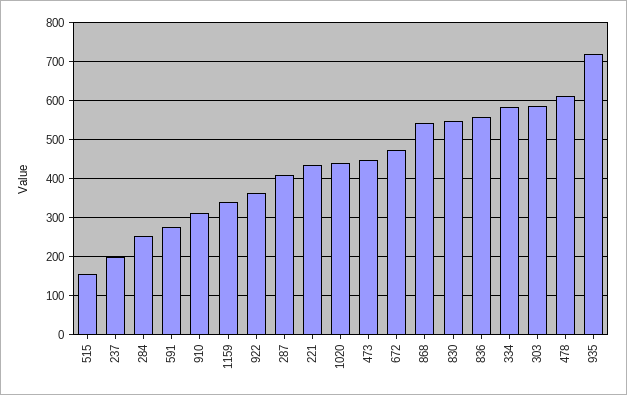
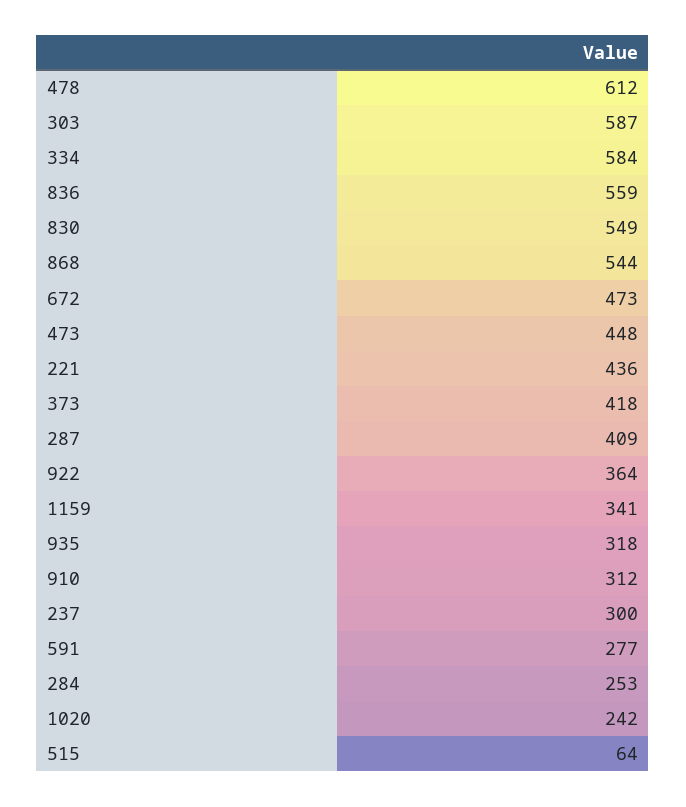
515: 160 -> 64
237: 200 -> 300
1020: 440 -> 242
935: 720 -> 318
373: none -> 418

